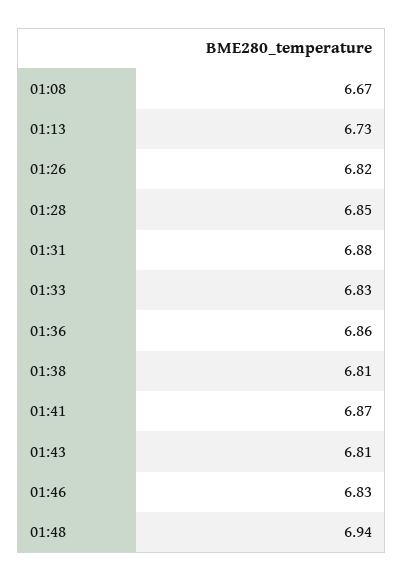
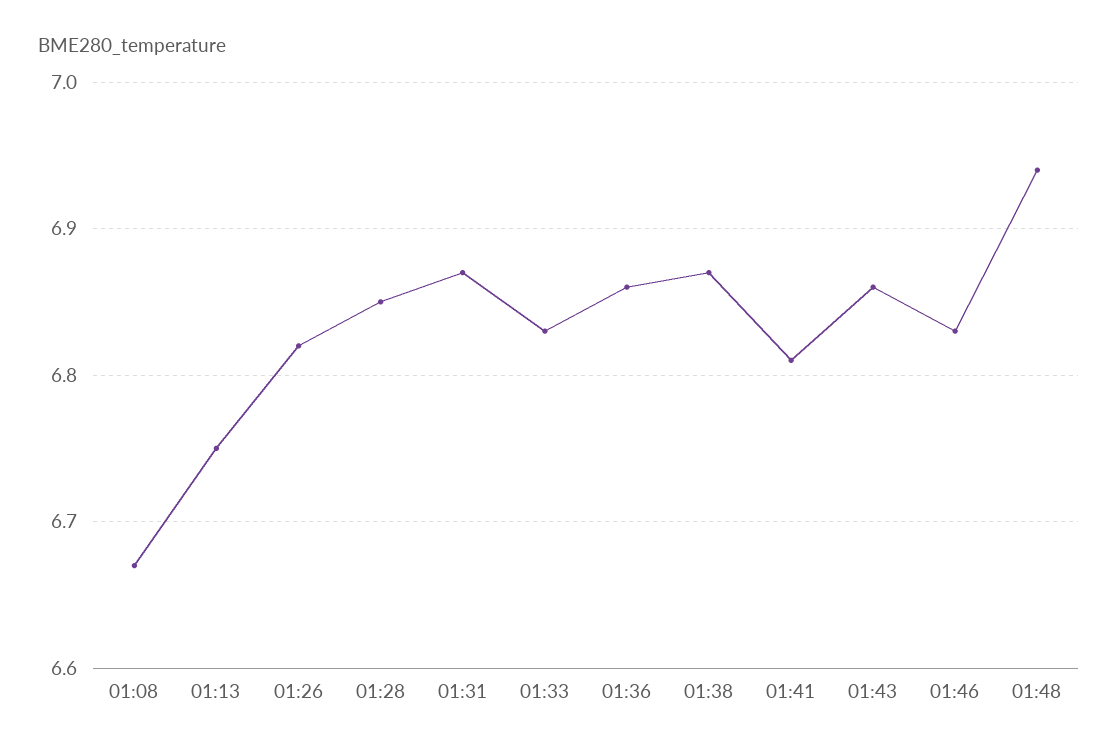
01:13: 6.73 -> 6.75
01:31: 6.88 -> 6.87
01:38: 6.81 -> 6.87
01:41: 6.87 -> 6.81
01:43: 6.81 -> 6.86

